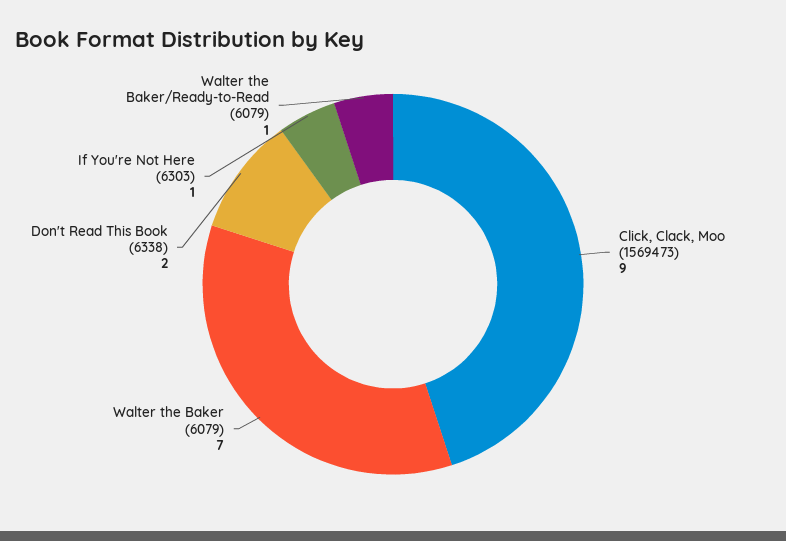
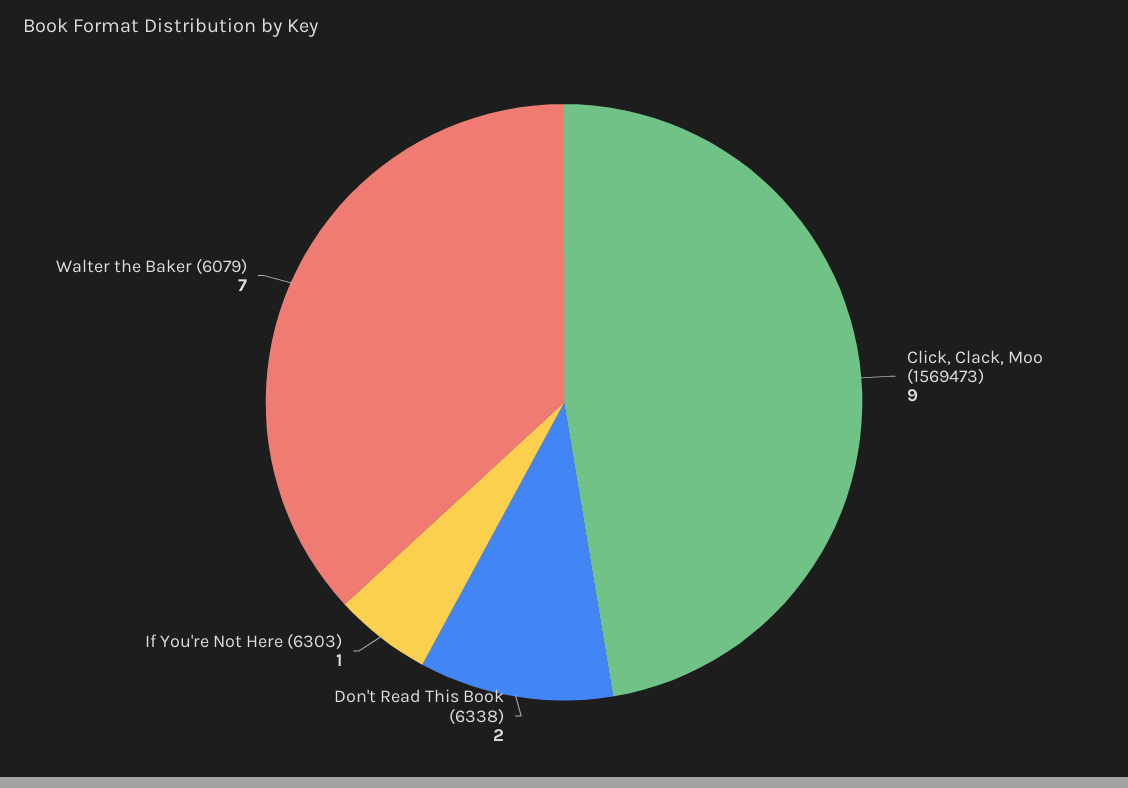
Walter the Baker/Ready-to-Read (6079): 1 -> none

